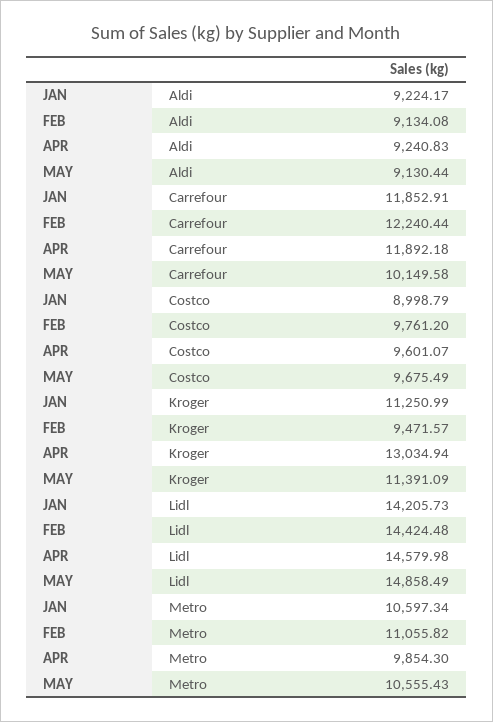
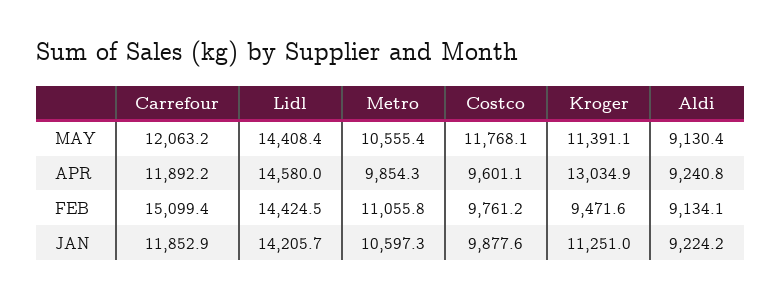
FEB, Carrefour: 12240.44 -> 15099.4
MAY, Carrefour: 10149.58 -> 12063.2
JAN, Costco: 8998.79 -> 9877.6
MAY, Costco: 9675.49 -> 11768.1
MAY, Lidl: 14858.49 -> 14408.4

